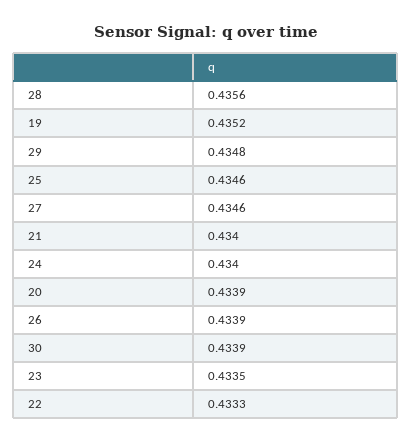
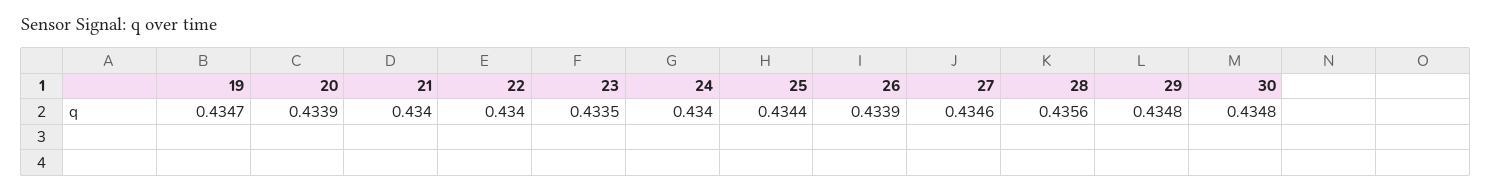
19: 0.4352 -> 0.4347
25: 0.4346 -> 0.4344
30: 0.4339 -> 0.4348
22: 0.4333 -> 0.434

